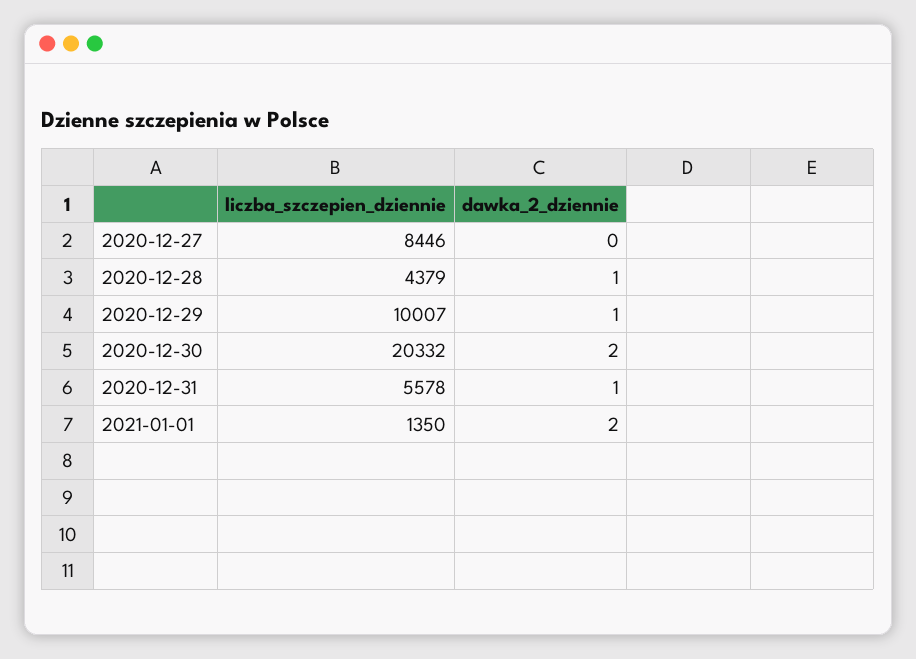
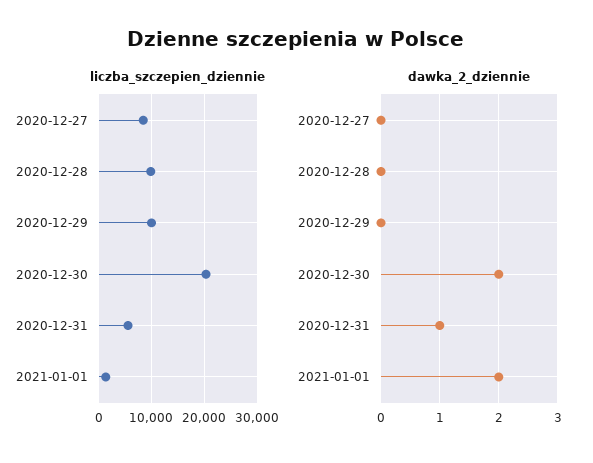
liczba_szczepien_dziennie, 2020-12-28: 4379 -> 10000
dawka_2_dziennie, 2020-12-28: 1 -> 0
dawka_2_dziennie, 2020-12-29: 1 -> 0

